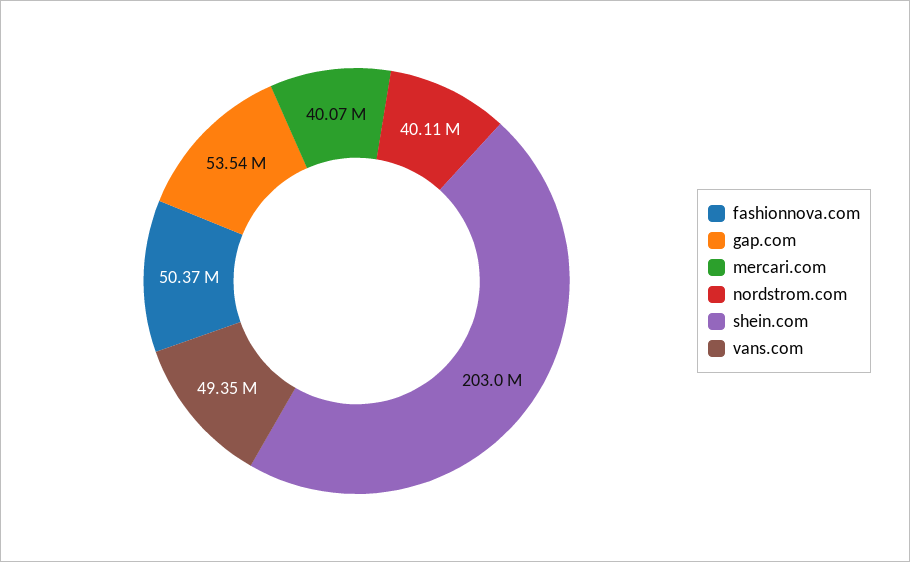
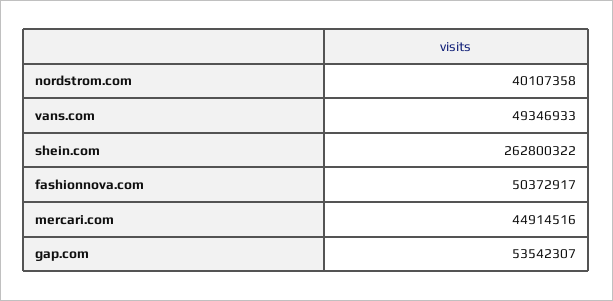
mercari.com: 40070000 -> 44914516
shein.com: 203000000 -> 262800322

